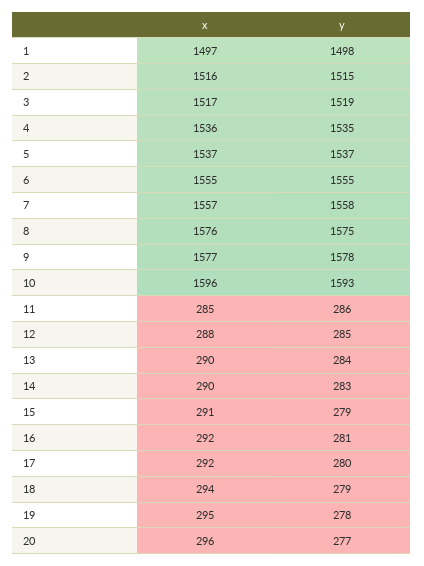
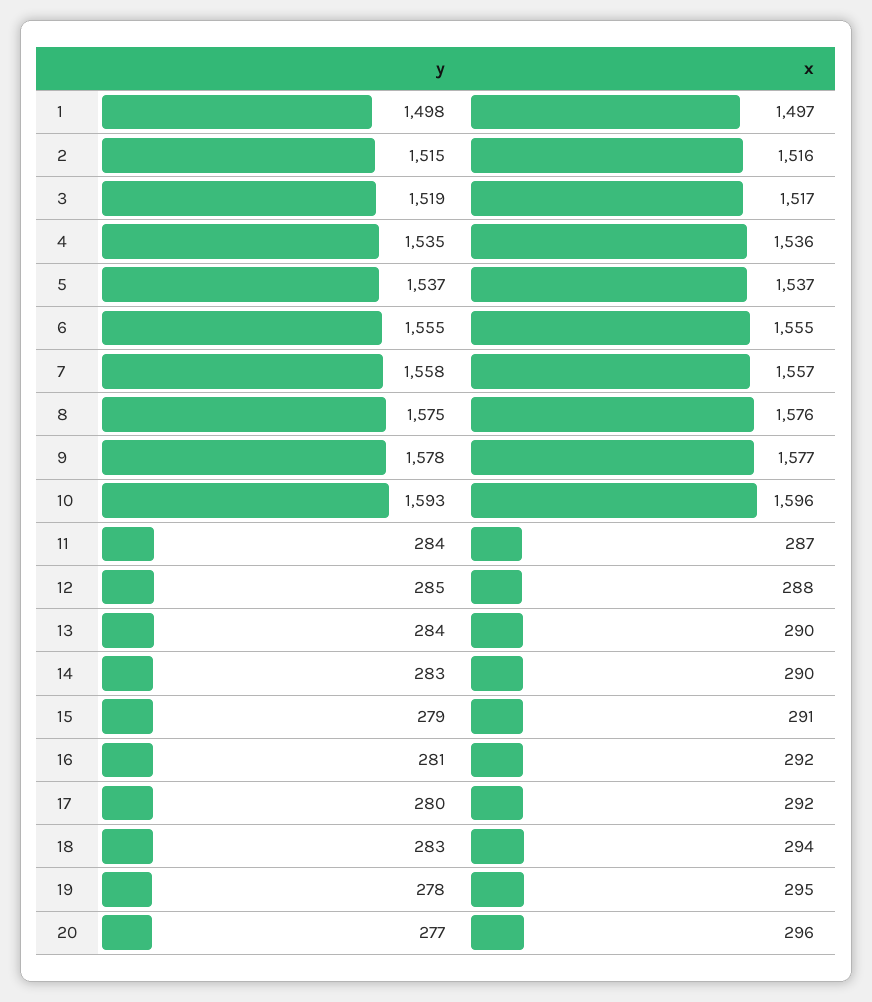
x, 11: 285 -> 287
y, 11: 286 -> 284
y, 18: 279 -> 283

